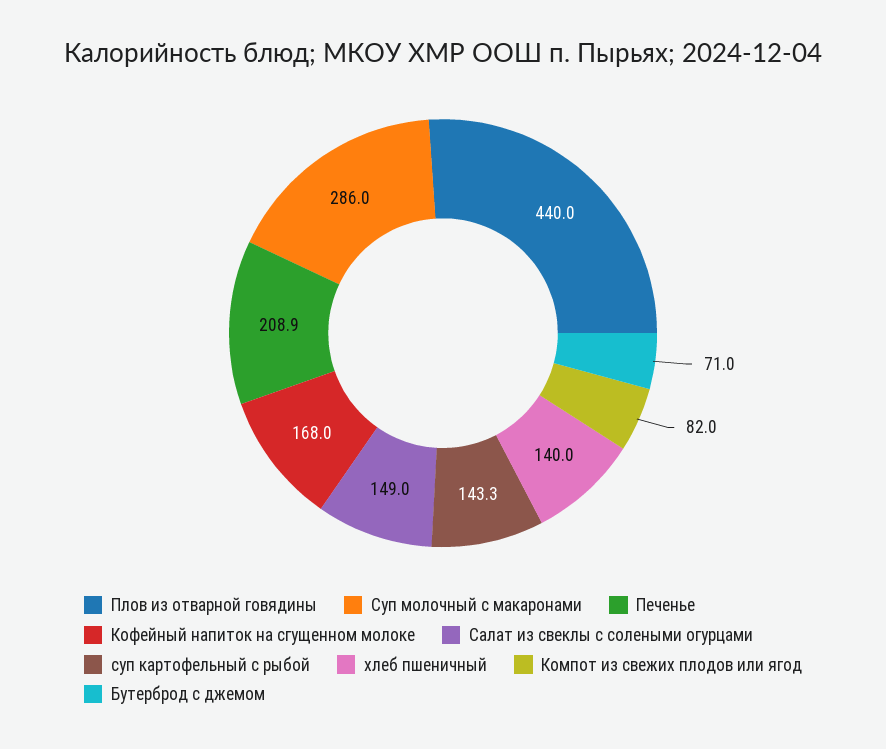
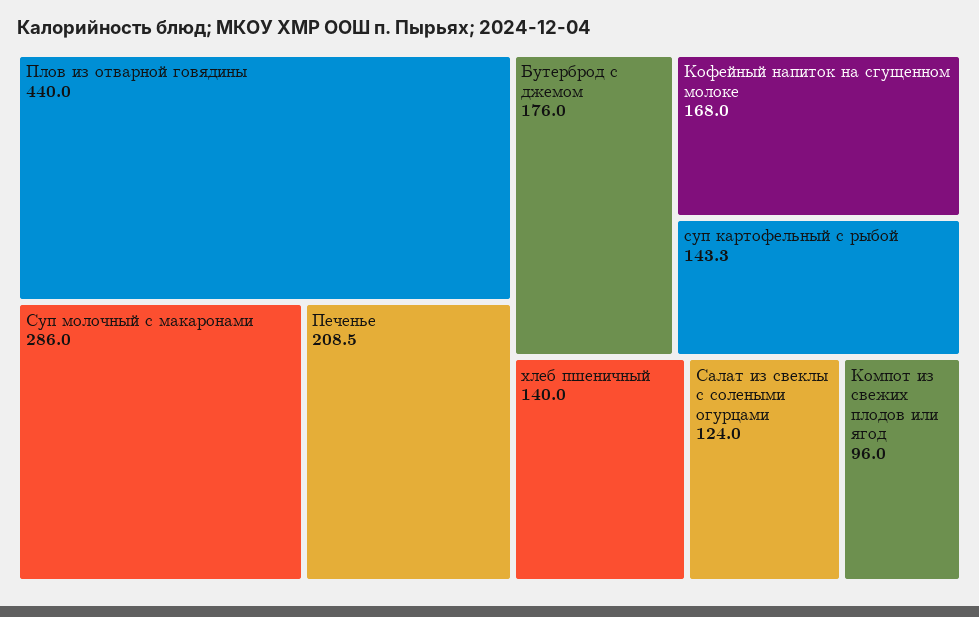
Печенье: 208.9 -> 208.5
Салат из свеклы с солеными огурцами: 149 -> 124
Компот из свежих плодов или ягод: 82 -> 96
Бутерброд с джемом: 71 -> 176

